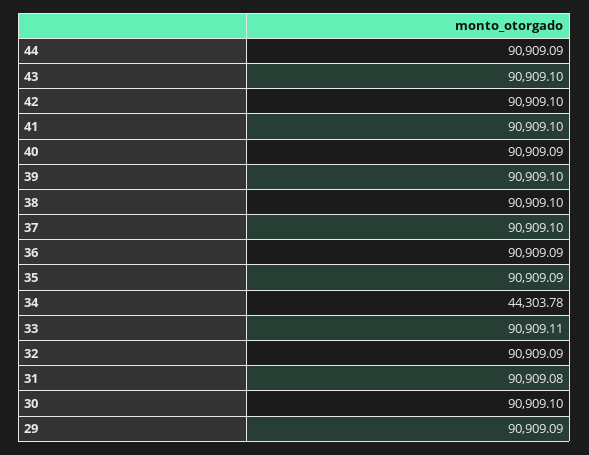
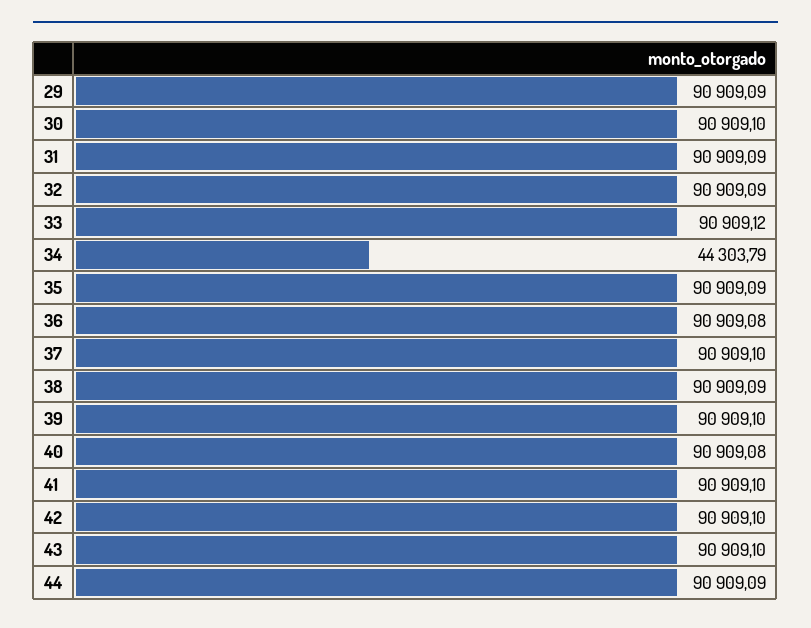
40: 90909.09 -> 90909.08
38: 90909.1 -> 90909.09
36: 90909.09 -> 90909.08
34: 44303.78 -> 44303.79
33: 90909.11 -> 90909.12
31: 90909.08 -> 90909.09

